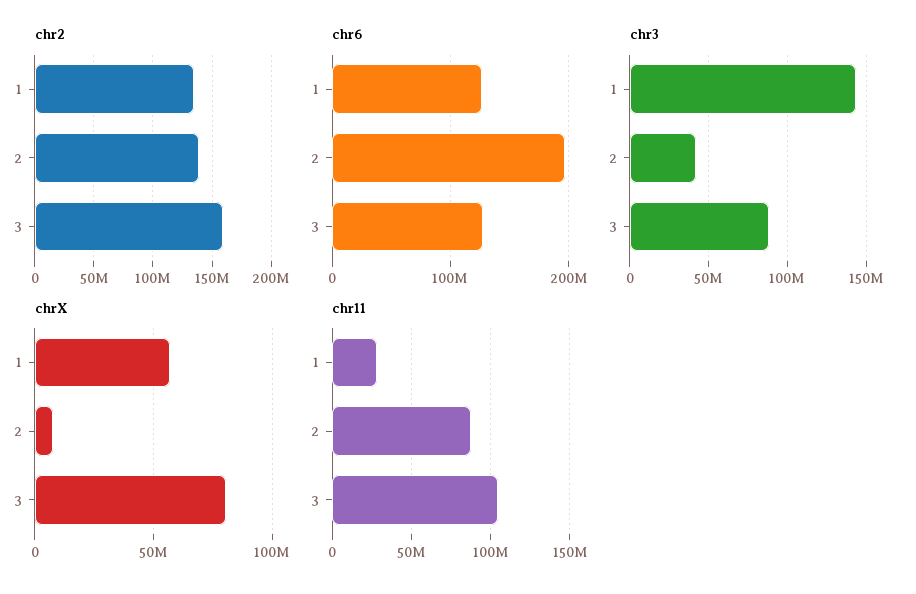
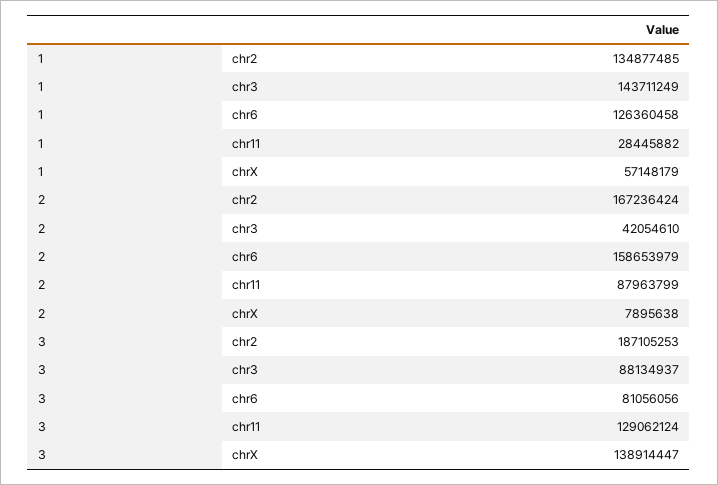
chr2, 2: 140000000 -> 167236424
chr2, 3: 160000000 -> 187105253
chr6, 2: 200000000 -> 158653979
chr6, 3: 130000000 -> 81056056
chrX, 3: 80000000 -> 138914447
chr11, 3: 105000000 -> 129062124

